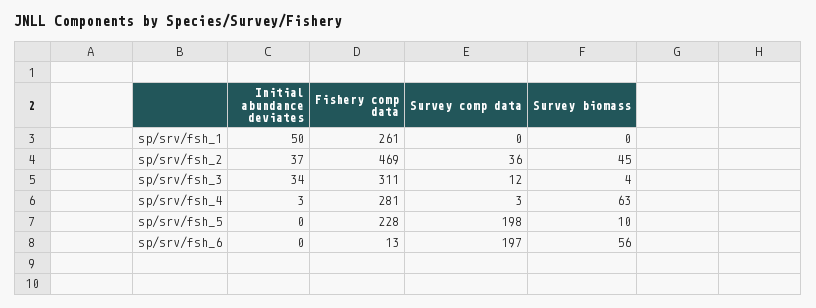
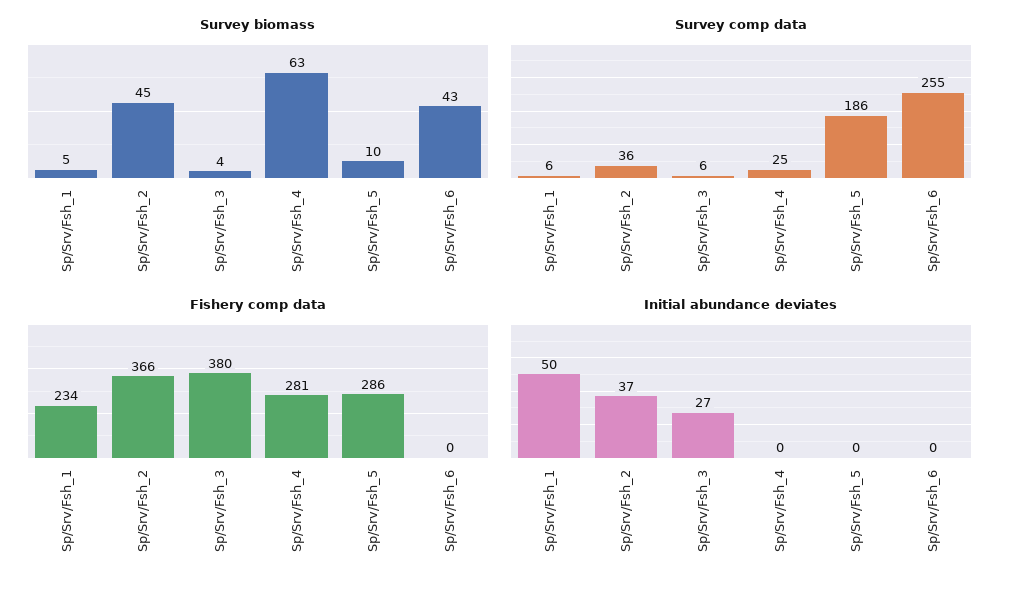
Fishery comp data, sp/srv/fsh_1: 261 -> 234
Survey comp data, sp/srv/fsh_1: 0 -> 6
Survey biomass, sp/srv/fsh_1: 0 -> 5
Fishery comp data, sp/srv/fsh_2: 469 -> 366
Initial abundance deviates, sp/srv/fsh_3: 34 -> 27
Fishery comp data, sp/srv/fsh_3: 311 -> 380
Survey comp data, sp/srv/fsh_3: 12 -> 6
Initial abundance deviates, sp/srv/fsh_4: 3 -> 0
Survey comp data, sp/srv/fsh_4: 3 -> 25
Fishery comp data, sp/srv/fsh_5: 228 -> 286
Survey comp data, sp/srv/fsh_5: 198 -> 186
Fishery comp data, sp/srv/fsh_6: 13 -> 0
Survey comp data, sp/srv/fsh_6: 197 -> 255
Survey biomass, sp/srv/fsh_6: 56 -> 43

